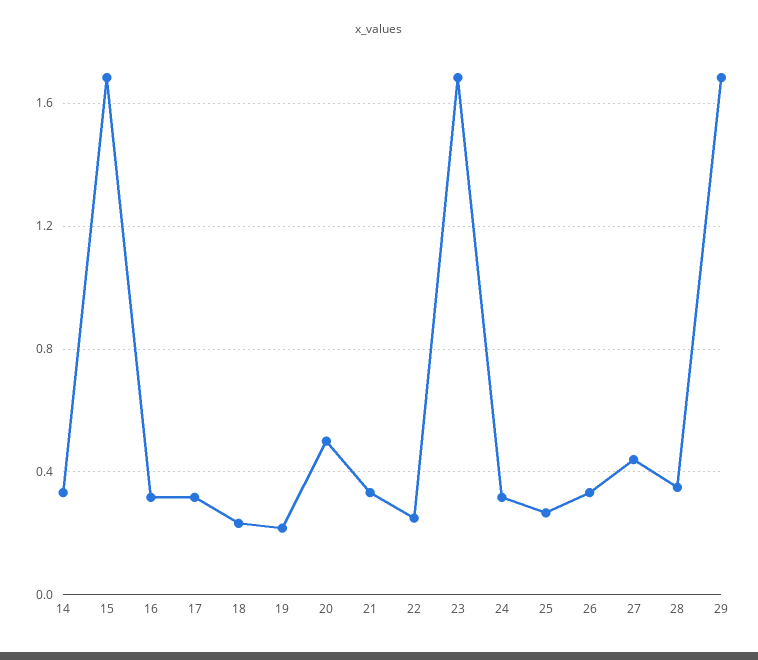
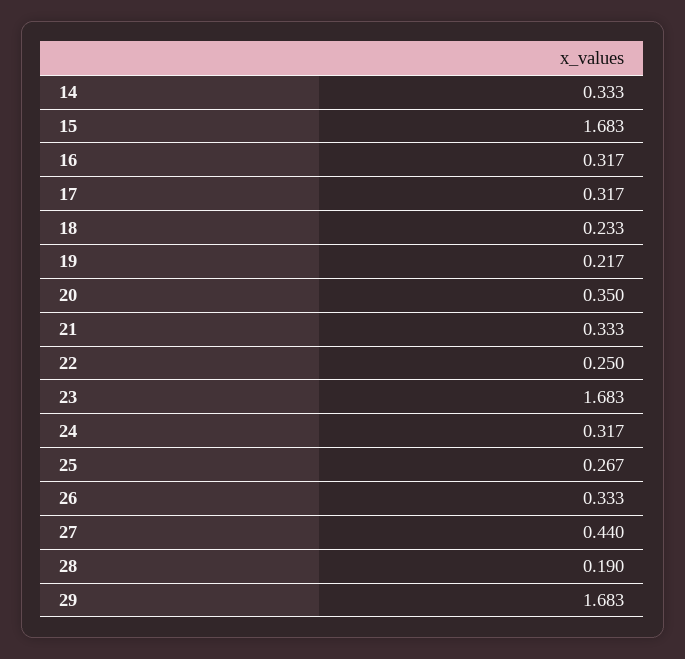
20: 0.5 -> 0.35
28: 0.35 -> 0.19

